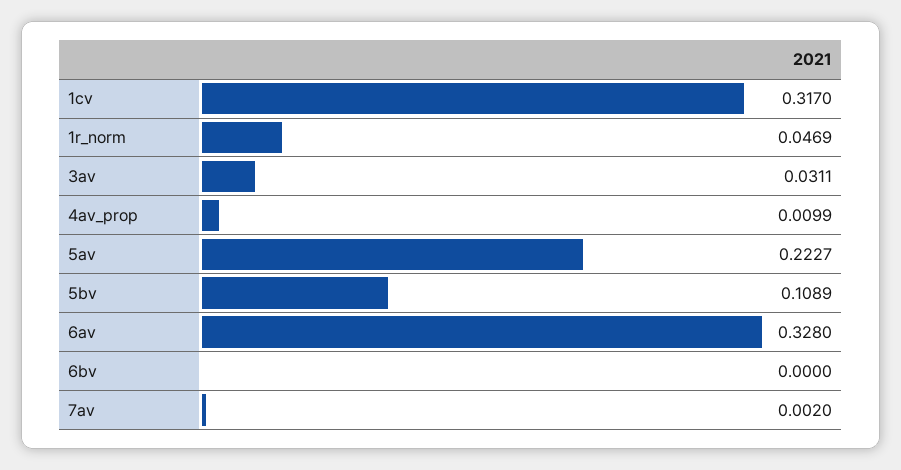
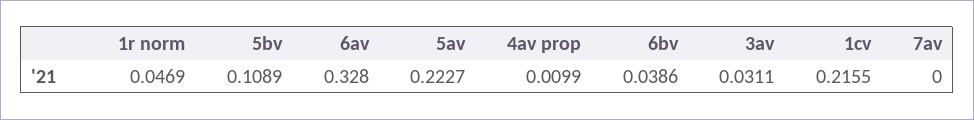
1cv: 0.317 -> 0.2155
6bv: 0 -> 0.0386
7av: 0.002 -> 0

